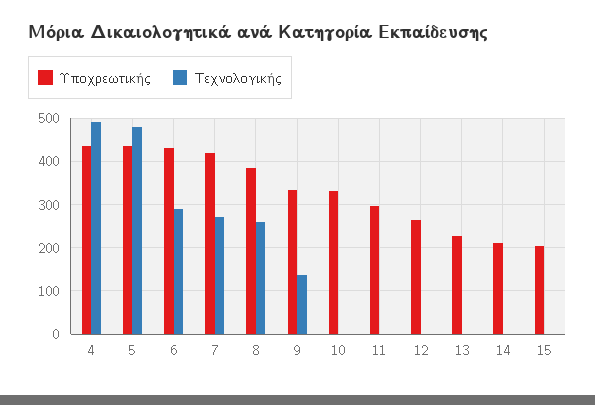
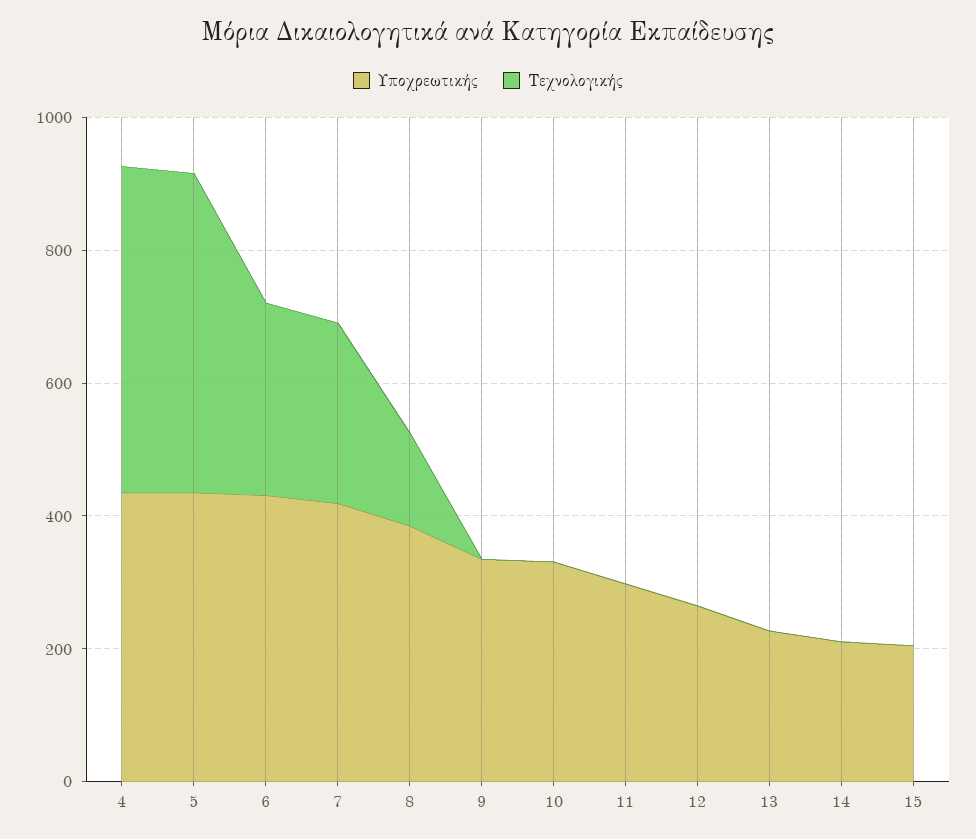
Τεχνολογικής, 8: 260 -> 150
Τεχνολογικής, 9: 140 -> 0

